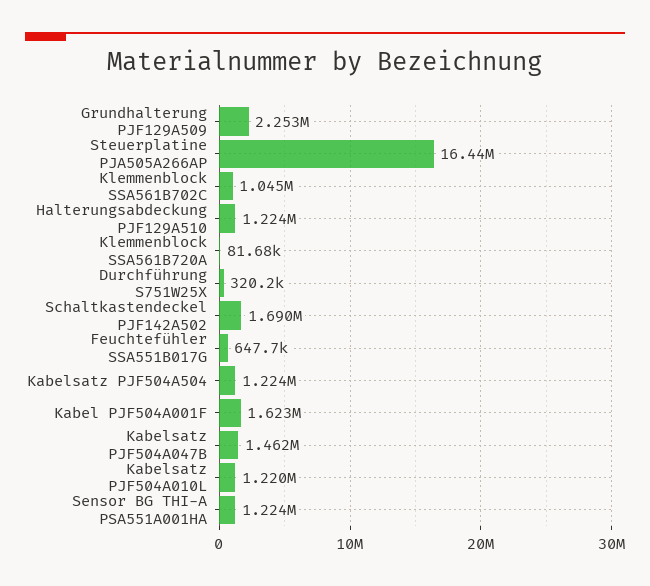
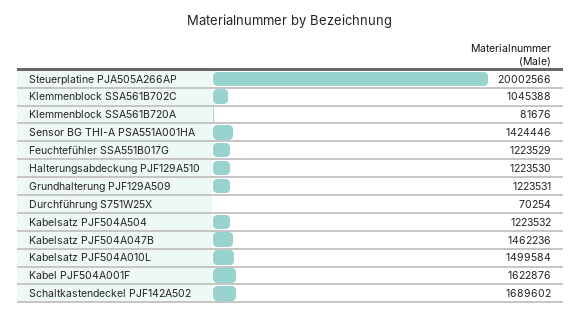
Grundhalterung PJF129A509: 2253000 -> 1223531
Steuerplatine PJA505A266AP: 16440000 -> 20002566
Durchführung S751W25X: 320200 -> 70254
Feuchtefühler SSA551B017G: 647700 -> 1223529
Kabelsatz PJF504A010L: 1220000 -> 1499584
Sensor BG THI-A PSA551A001HA: 1224000 -> 1424446

